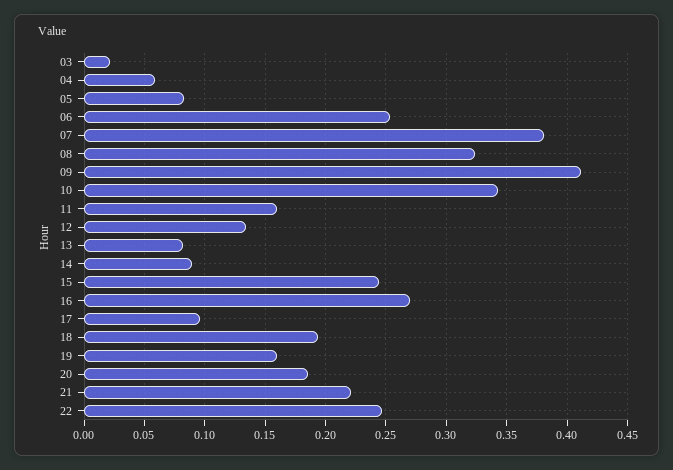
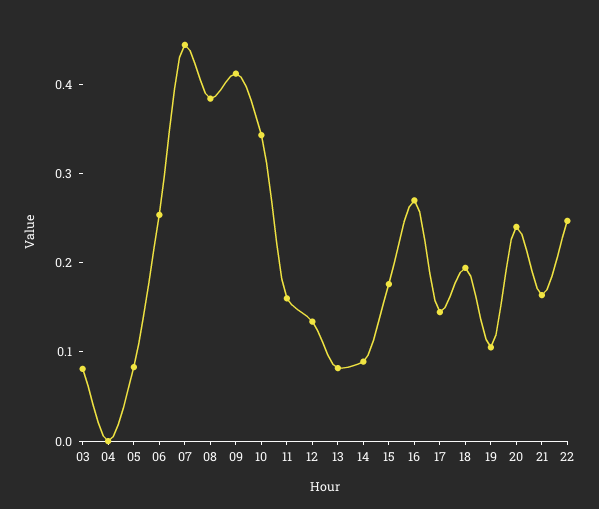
03: 0.02 -> 0.08
04: 0.06 -> 0
07: 0.38 -> 0.44
08: 0.325 -> 0.38
15: 0.245 -> 0.18
17: 0.095 -> 0.14
19: 0.16 -> 0.1
20: 0.185 -> 0.24
21: 0.22 -> 0.16

